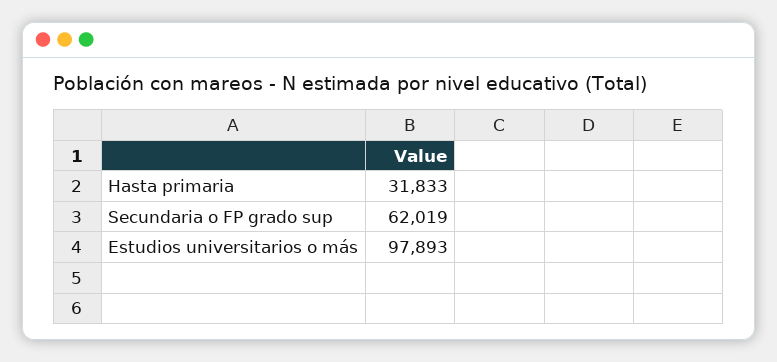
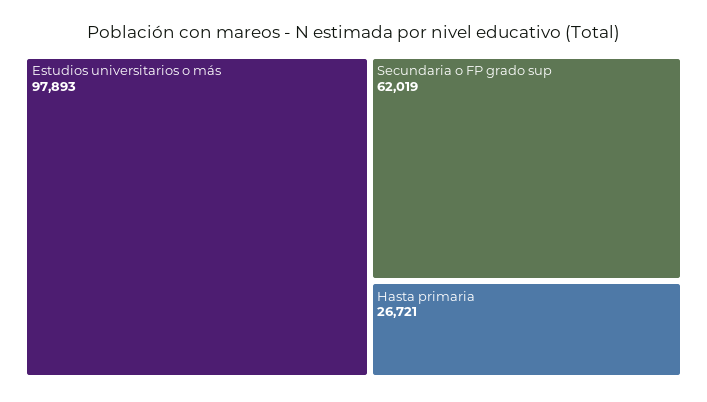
Hasta primaria: 31833 -> 26721

